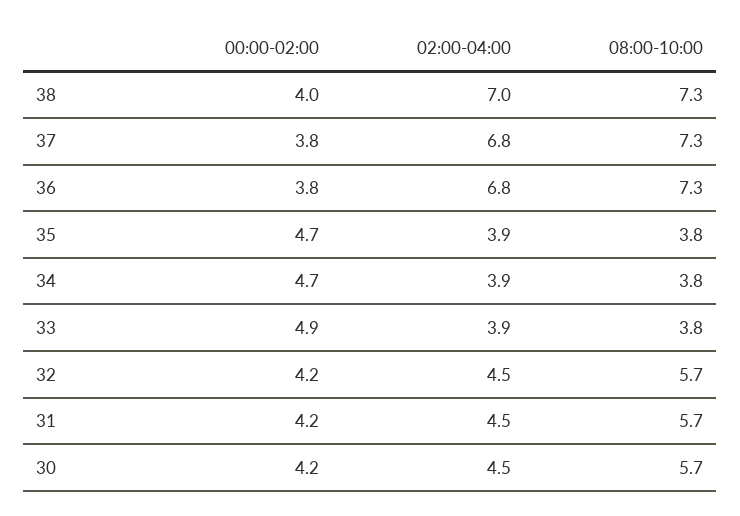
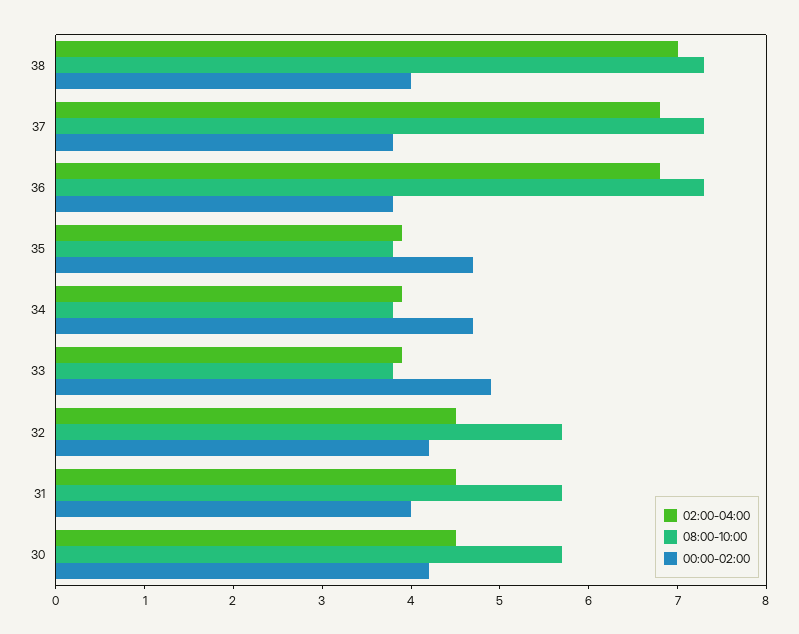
00:00-02:00, 31: 4.2 -> 4

